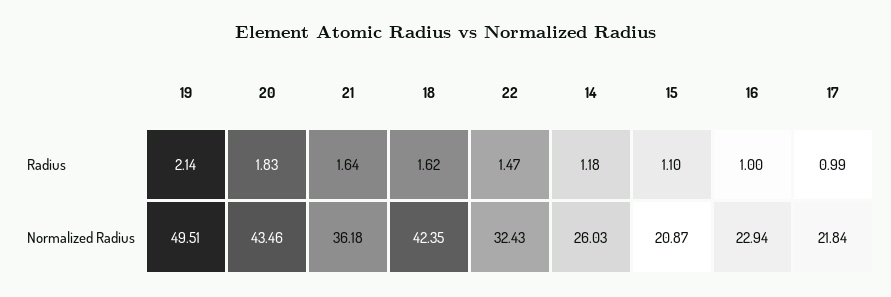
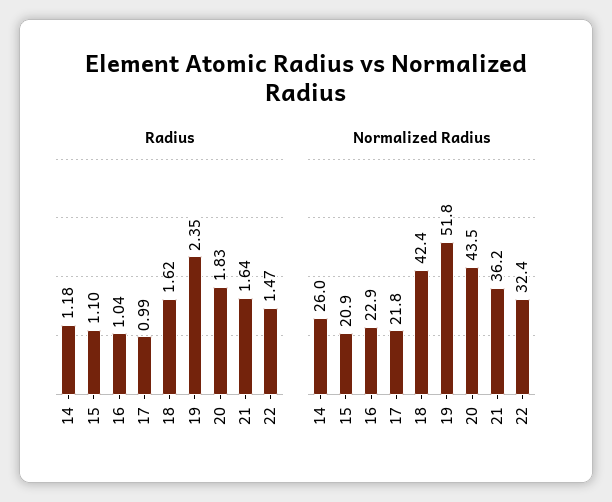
Radius, 19: 2.14 -> 2.35
Radius, 16: 1 -> 1.04
Normalized Radius, 19: 49.51 -> 51.8

